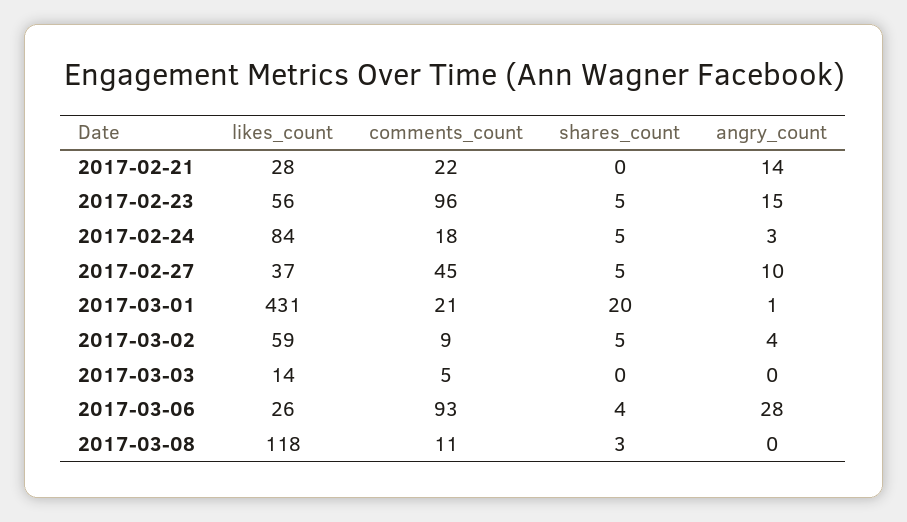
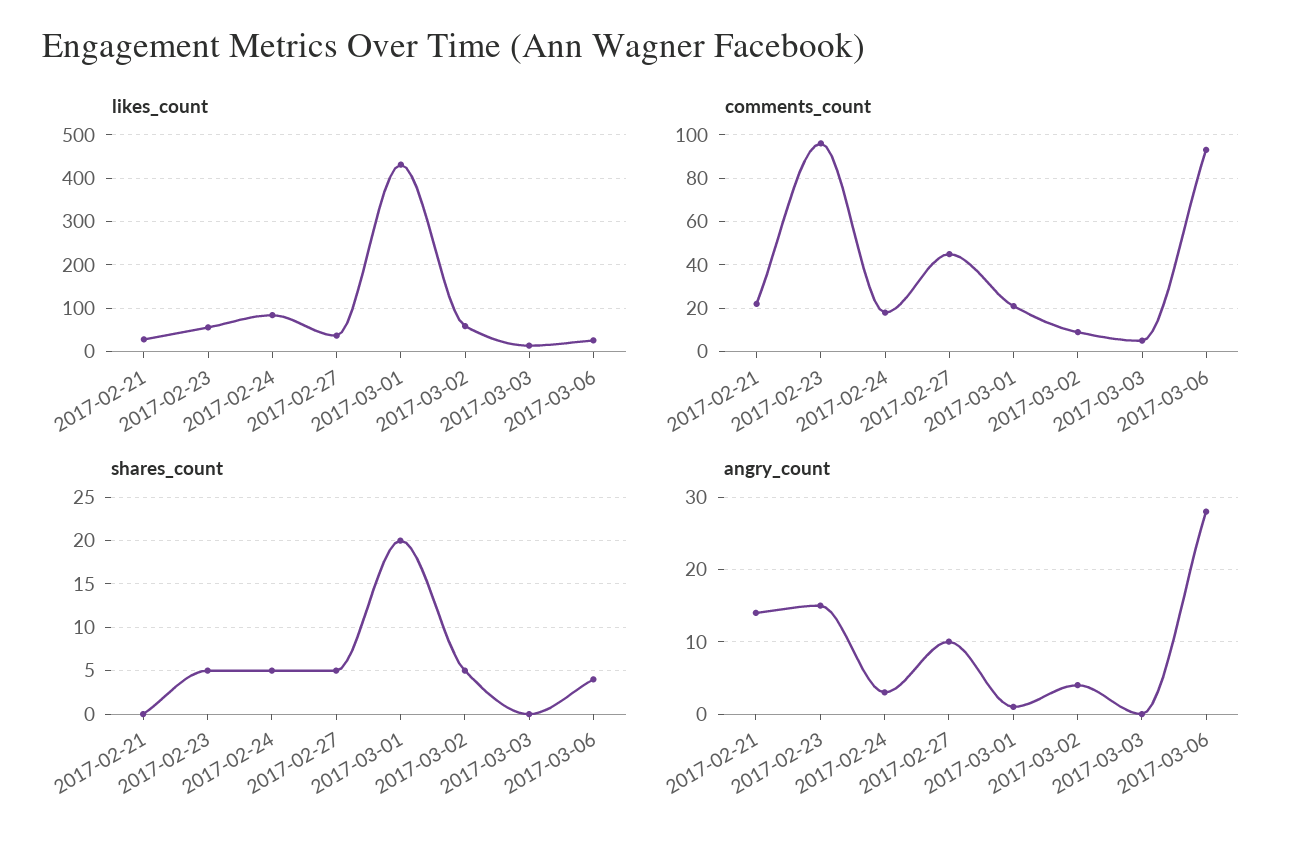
likes_count, 2017-03-08: 118 -> none
comments_count, 2017-03-08: 11 -> none
shares_count, 2017-03-08: 3 -> none
angry_count, 2017-03-08: 0 -> none

